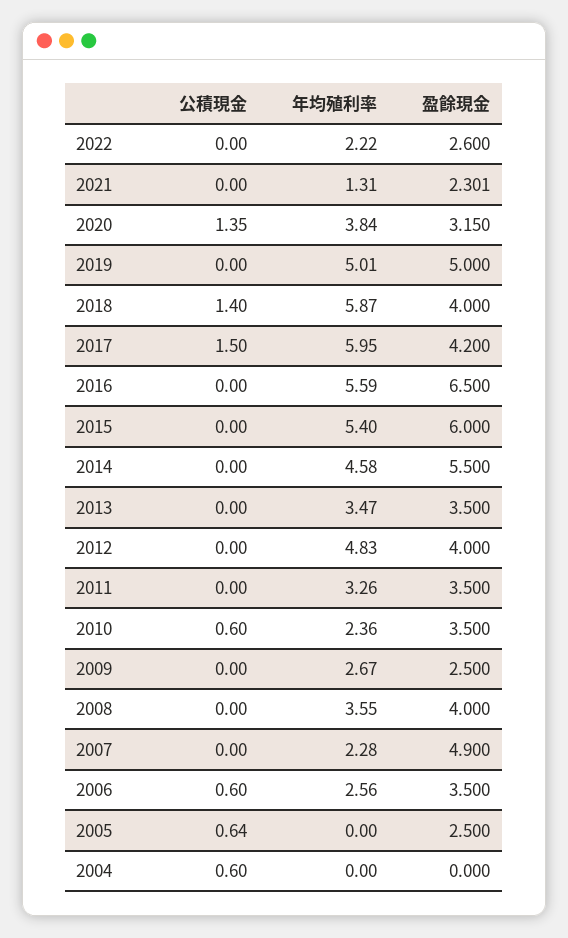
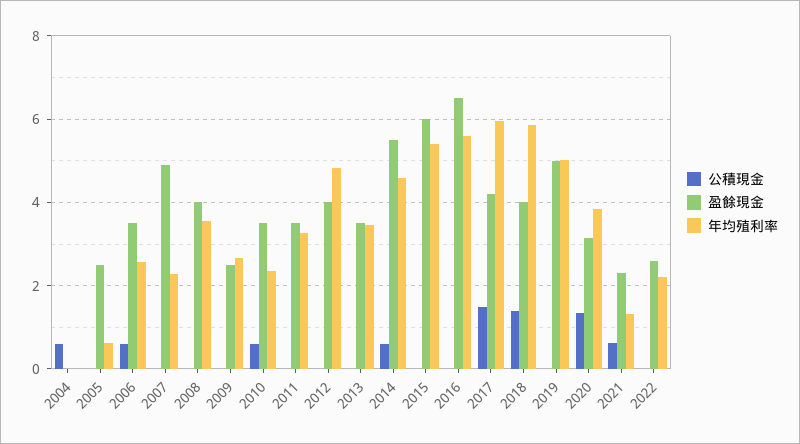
公積現金, 2021: 0 -> 0.6
公積現金, 2014: 0 -> 0.6
公積現金, 2005: 0.64 -> 0
年均殖利率, 2005: 0 -> 0.6

